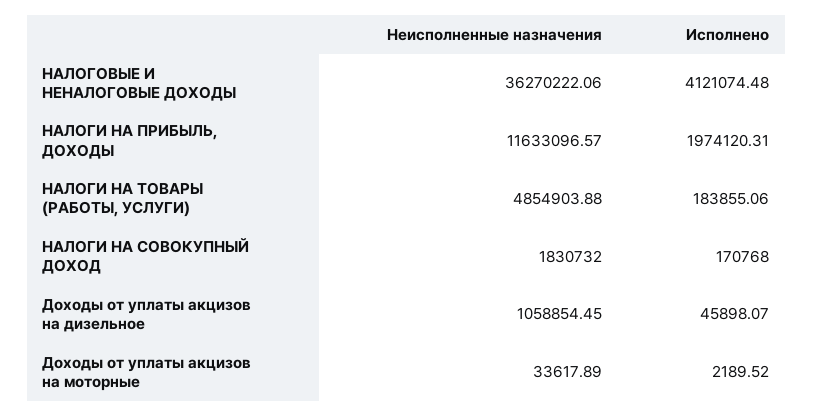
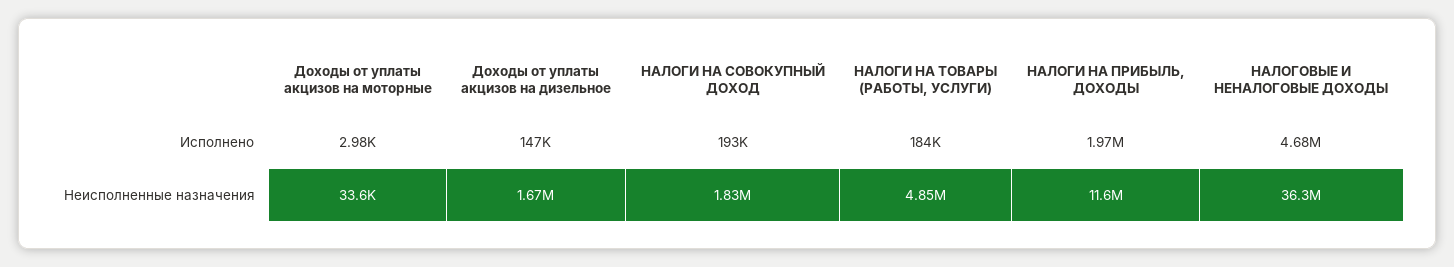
Исполнено, НАЛОГОВЫЕ И НЕНАЛОГОВЫЕ ДОХОДЫ: 4121074.48 -> 4680000
Исполнено, НАЛОГИ НА СОВОКУПНЫЙ ДОХОД: 170768 -> 193000
Неисполненные назначения, Доходы от уплаты акцизов на дизельное: 1058854.45 -> 1670000
Исполнено, Доходы от уплаты акцизов на дизельное: 45898.07 -> 147000
Исполнено, Доходы от уплаты акцизов на моторные: 2189.52 -> 2980

